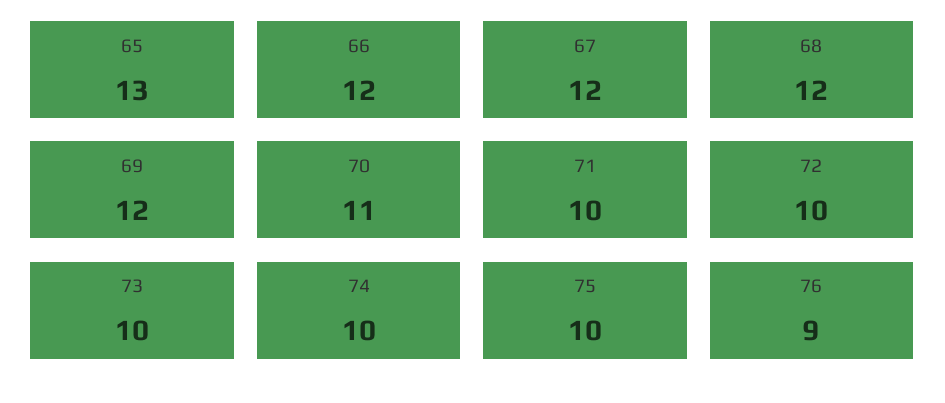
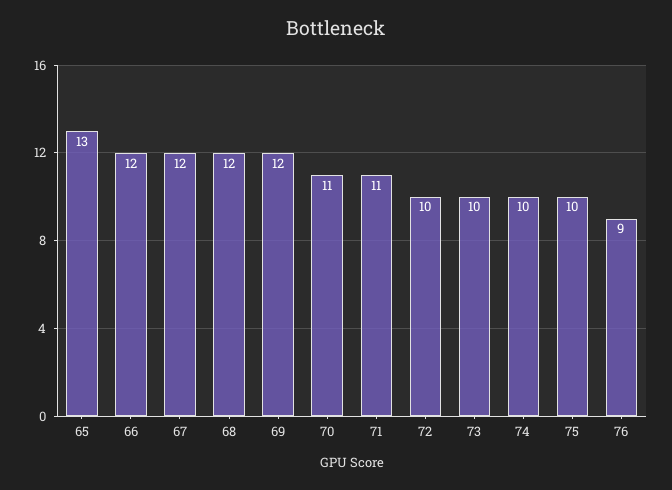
71: 10 -> 11

